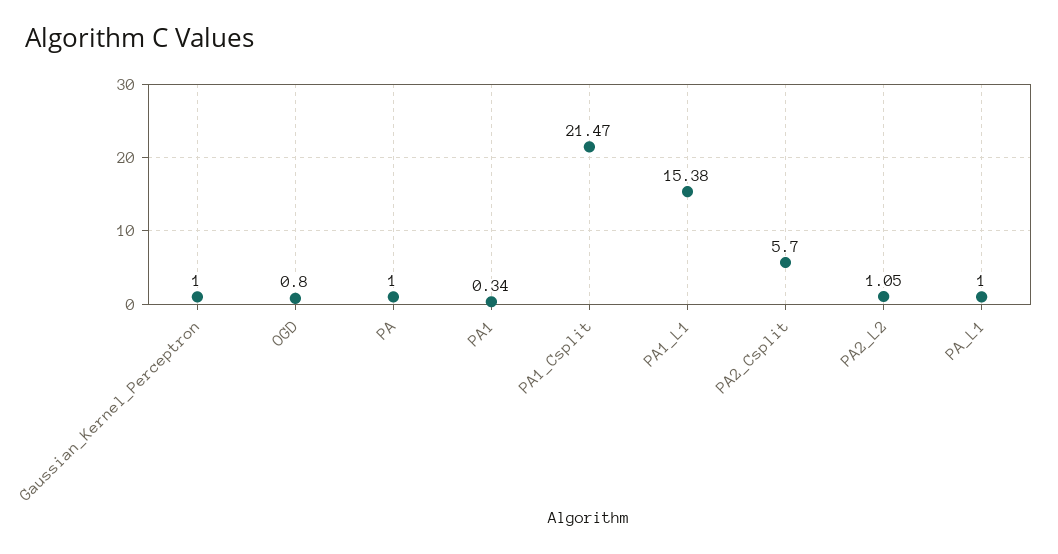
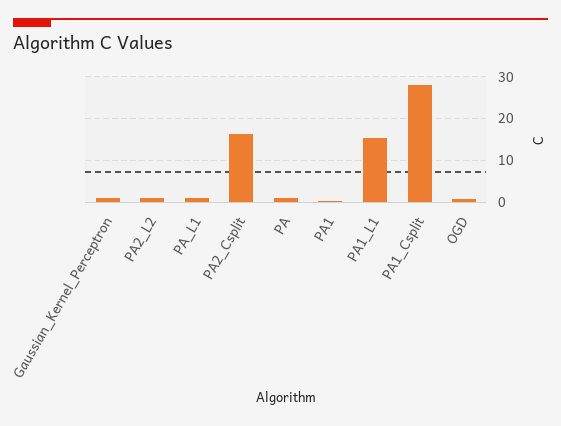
PA1_Csplit: 21.47 -> 28
PA2_Csplit: 5.7 -> 16

